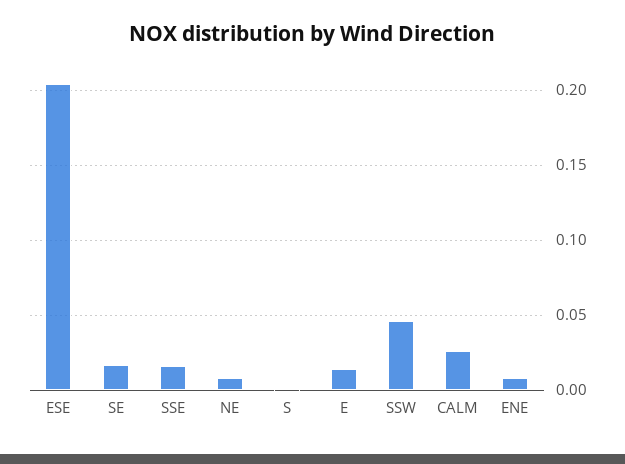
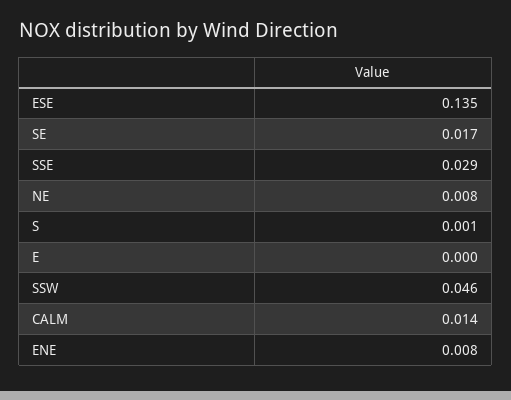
ESE: 0.205 -> 0.135
SSE: 0.015 -> 0.029
E: 0.015 -> 0
CALM: 0.025 -> 0.014

